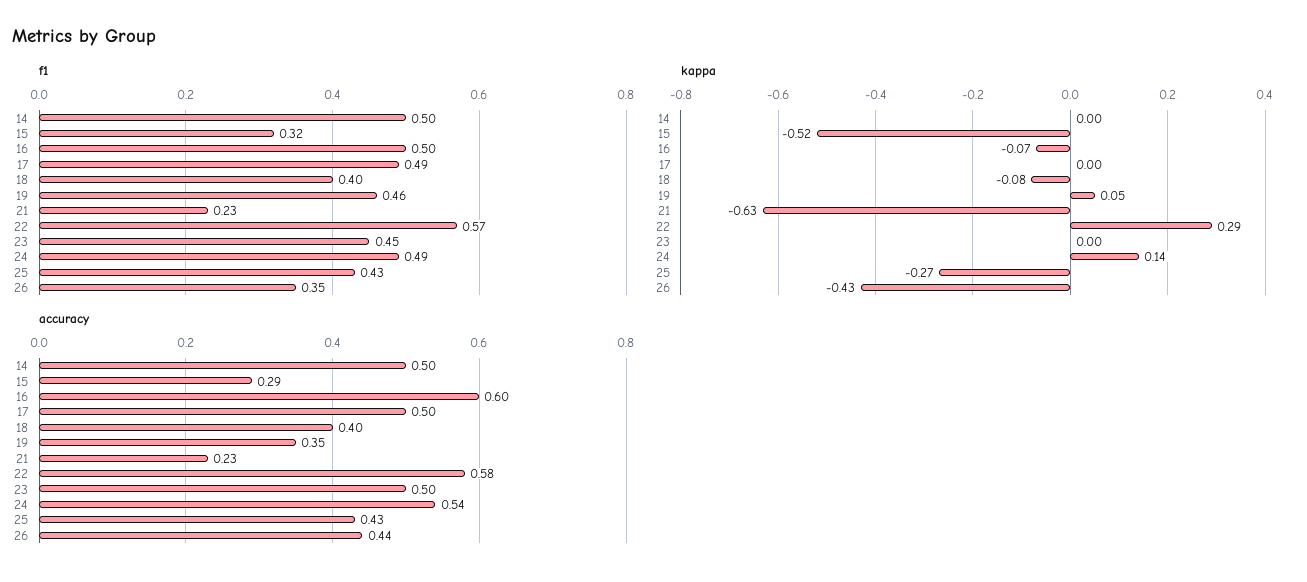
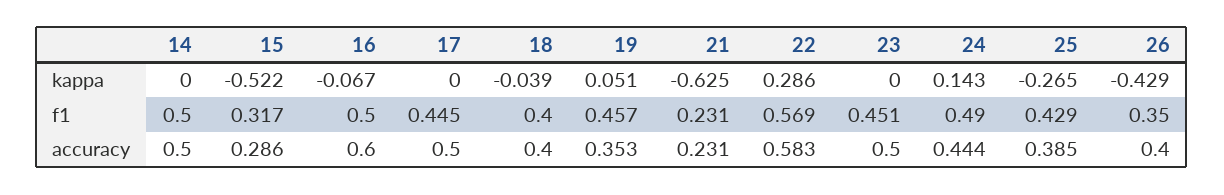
f1, 17: 0.49 -> 0.445
kappa, 18: -0.08 -> -0.039
accuracy, 24: 0.54 -> 0.444
accuracy, 25: 0.43 -> 0.385
accuracy, 26: 0.44 -> 0.4

